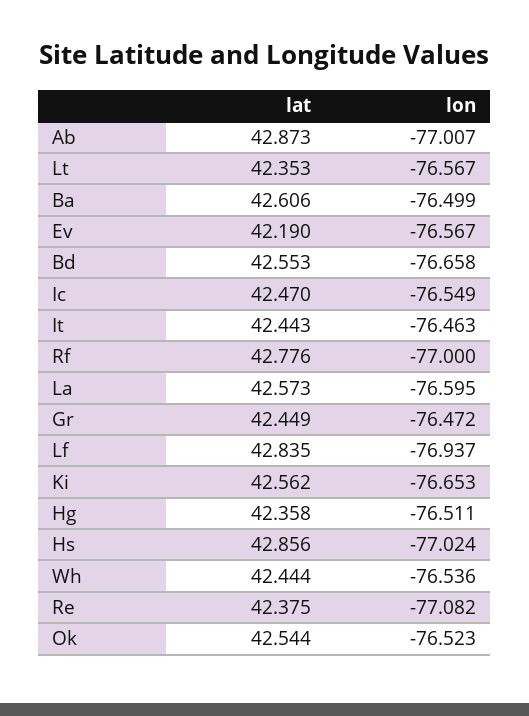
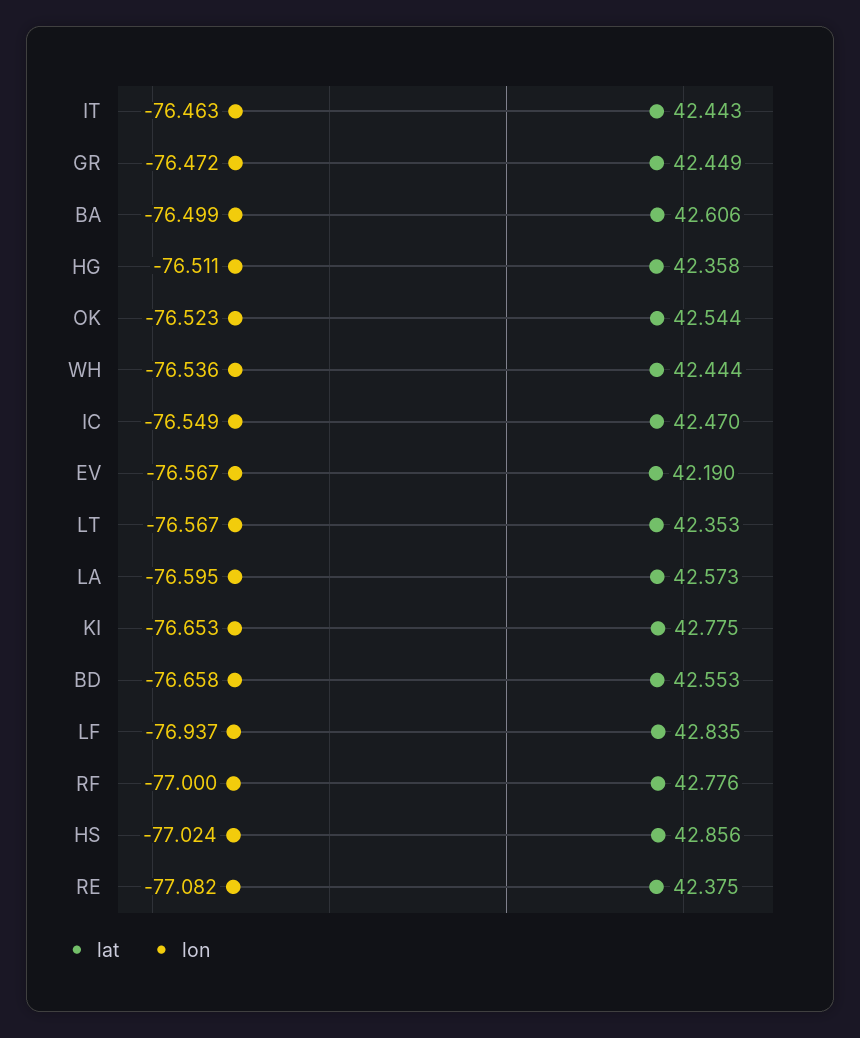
lat, Ab: 42.873 -> none
lon, Ab: -77.007 -> none
lat, Ki: 42.562 -> 42.775

